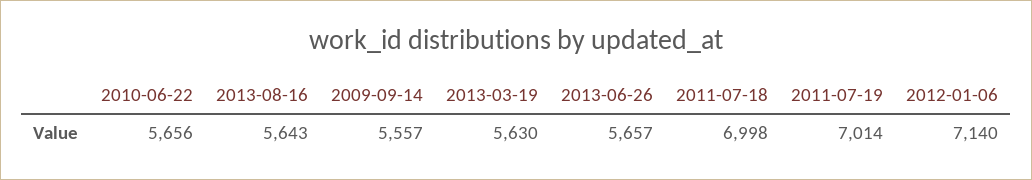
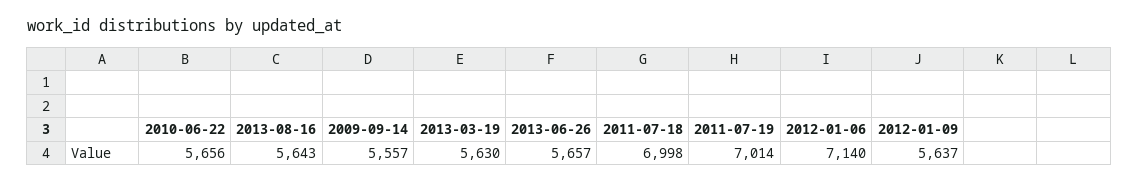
2012-01-09: none -> 5637

